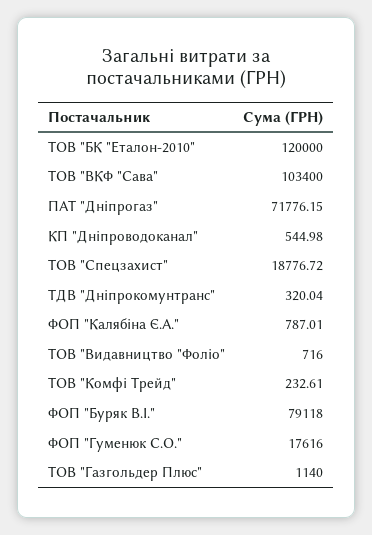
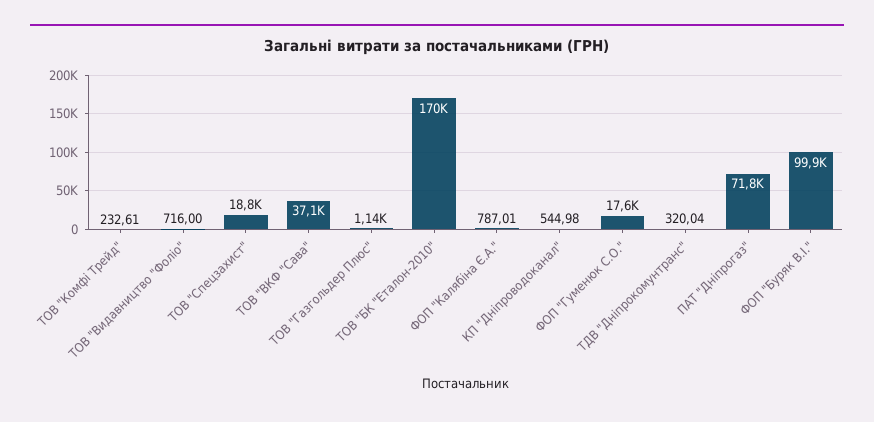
ТОВ "БК "Еталон-2010": 120000 -> 170000
ТОВ "ВКФ "Сава": 103400 -> 37100
ФОП "Буряк В.І.": 79118 -> 99900

